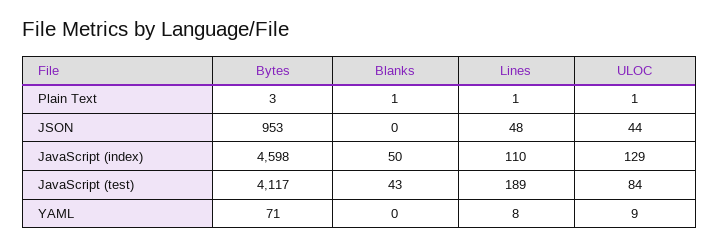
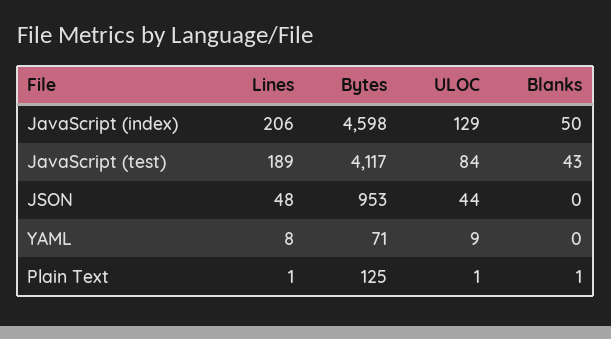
Bytes, Plain Text: 3 -> 125
Lines, JavaScript (index): 110 -> 206

